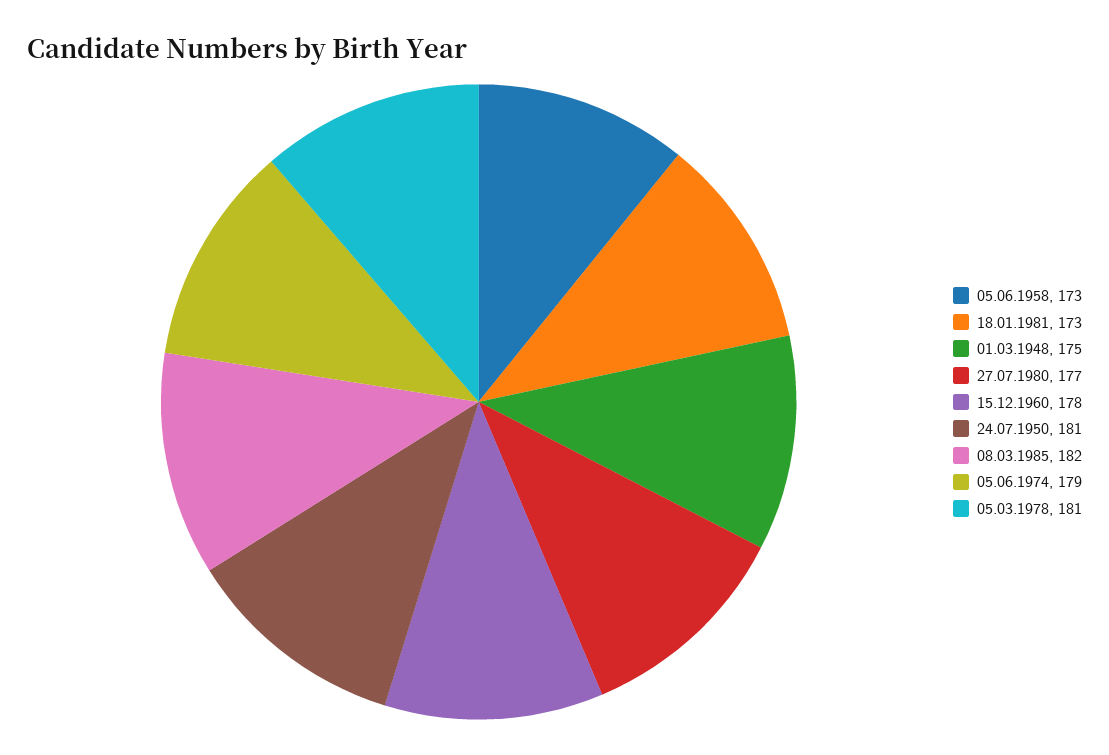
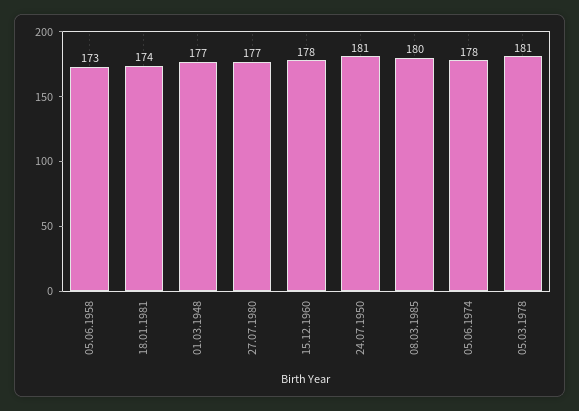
18.01.1981: 173 -> 174
01.03.1948: 175 -> 177
08.03.1985: 182 -> 180
05.06.1974: 179 -> 178

